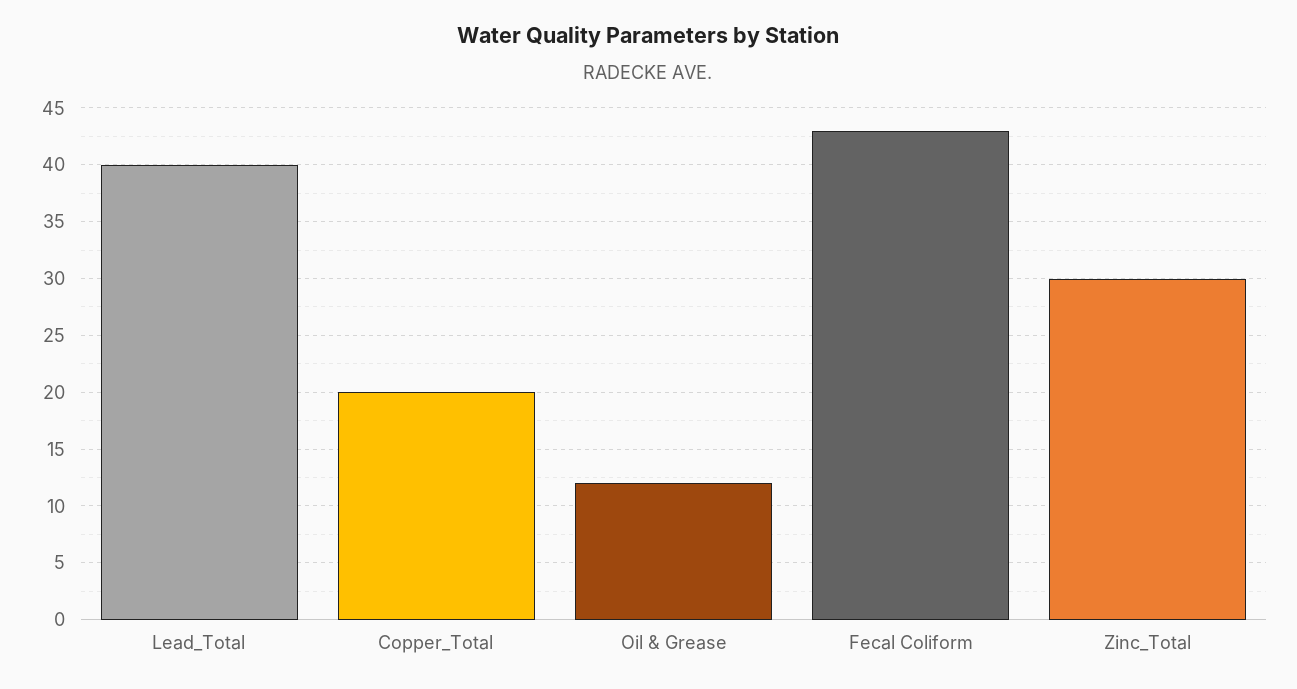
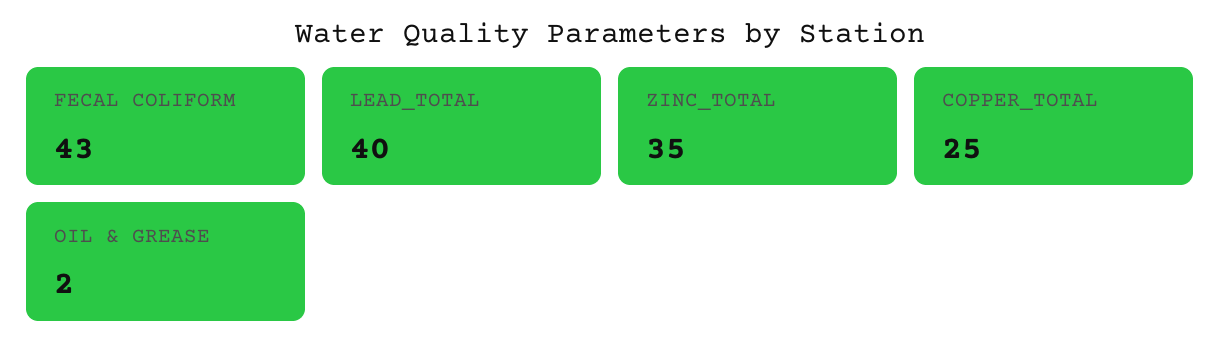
Copper_Total: 20 -> 25
Oil & Grease: 12 -> 2
Zinc_Total: 30 -> 35

